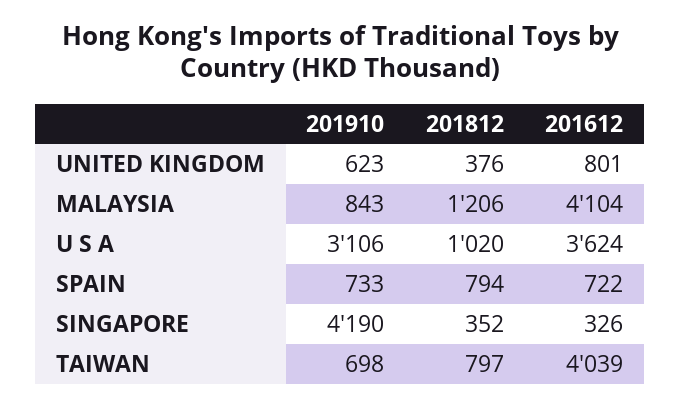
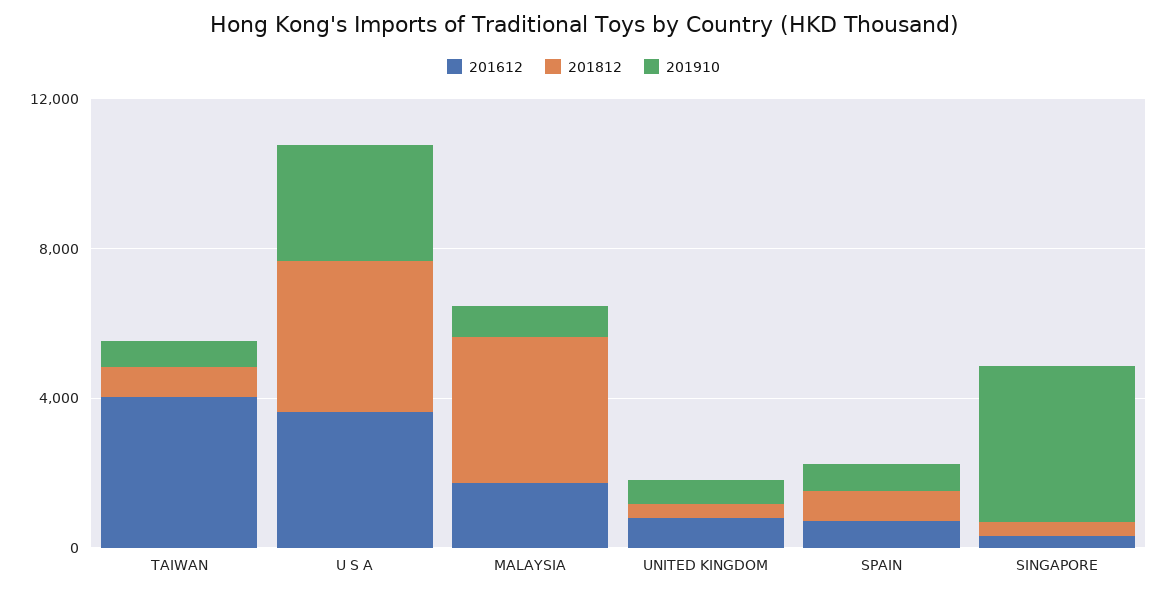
201812, MALAYSIA: 1206 -> 4000
201612, MALAYSIA: 4104 -> 2000
201812, U S A: 1020 -> 4000

